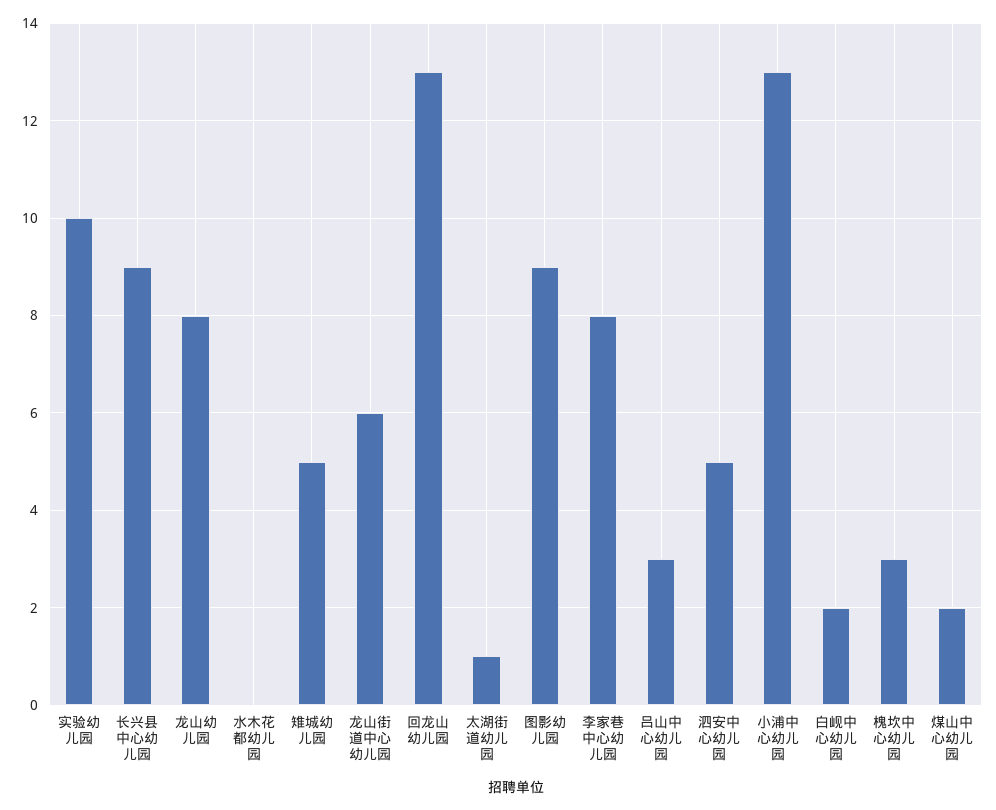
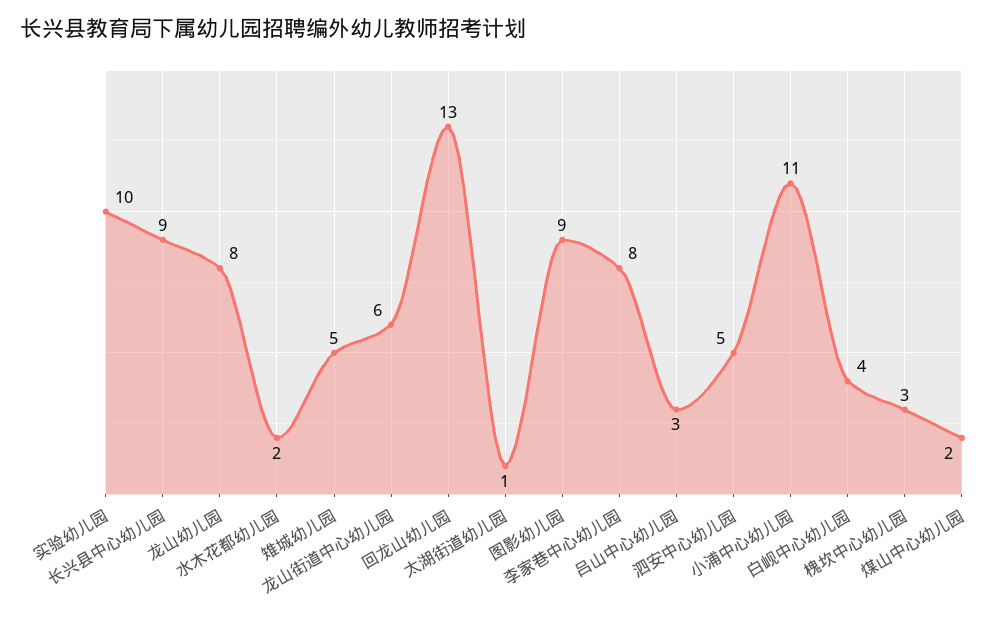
水木花都幼儿园: 0 -> 2
小浦中心幼儿园: 13 -> 11
白岘中心幼儿园: 2 -> 4

